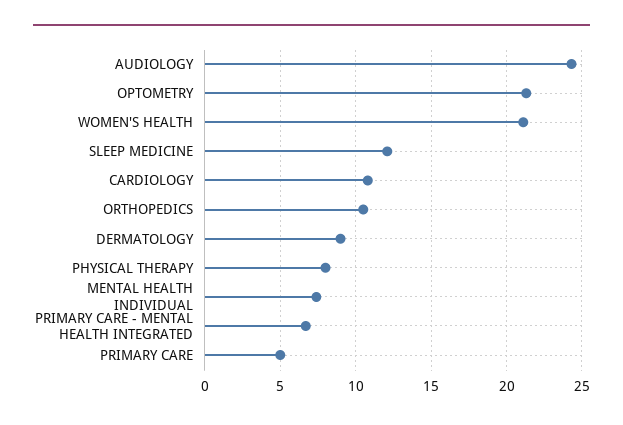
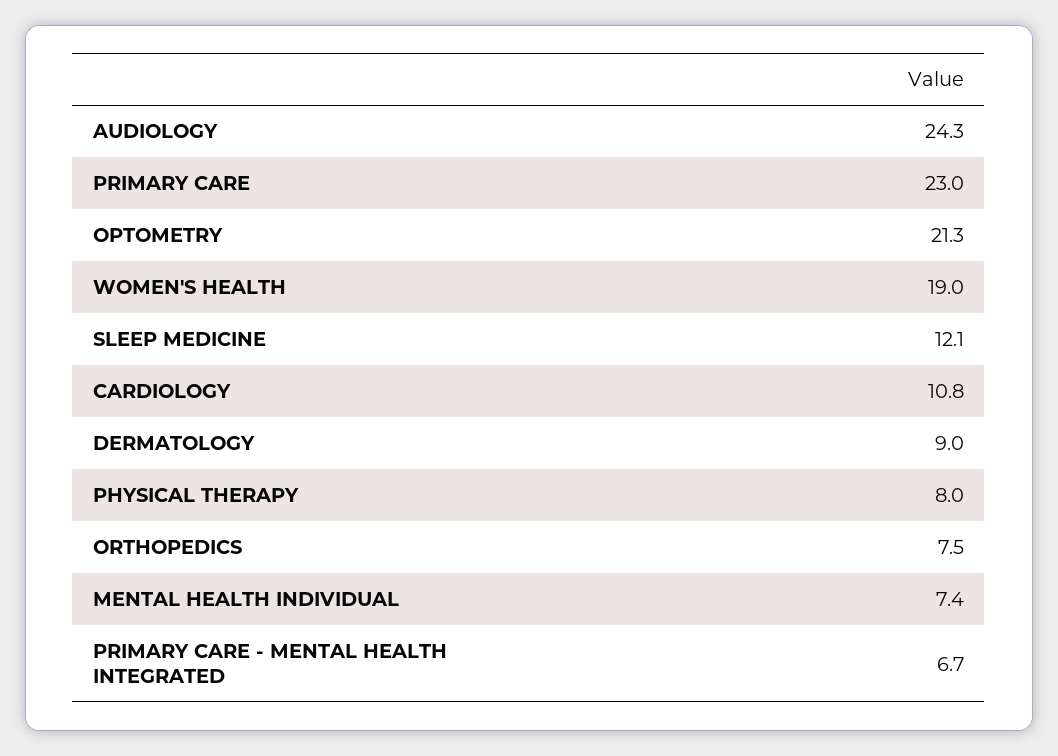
WOMEN'S HEALTH: 21 -> 19
ORTHOPEDICS: 10.5 -> 7.5
PRIMARY CARE: 5 -> 23

